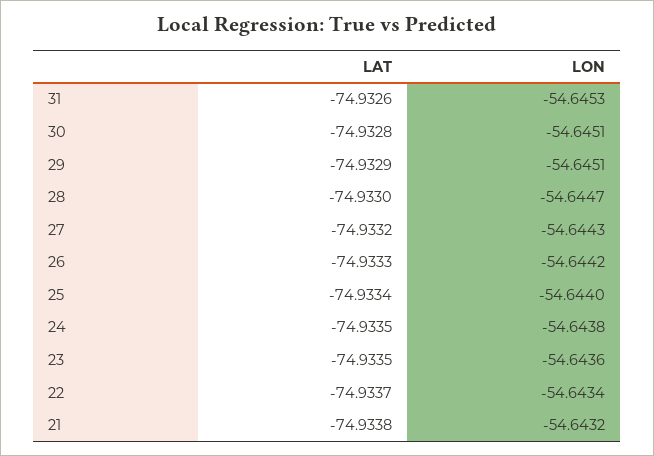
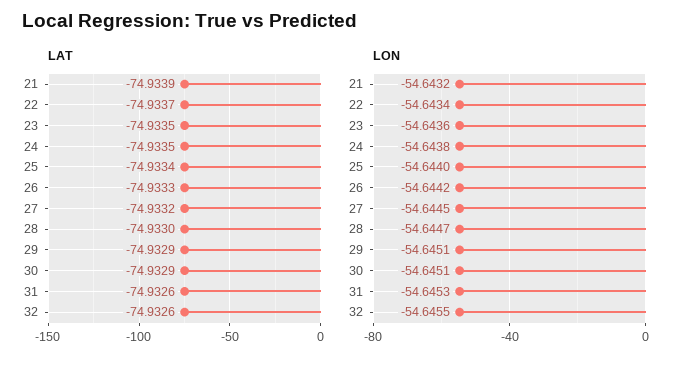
LAT, 30: -74.9328 -> -74.9329
LON, 27: -54.6443 -> -54.6445
LAT, 21: -74.9338 -> -74.9339
LAT, 32: none -> -74.9326
LON, 32: none -> -54.6455

